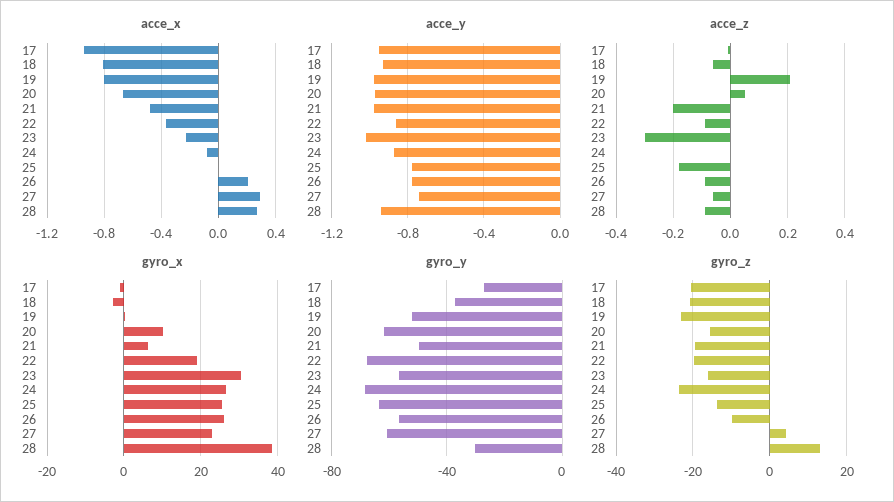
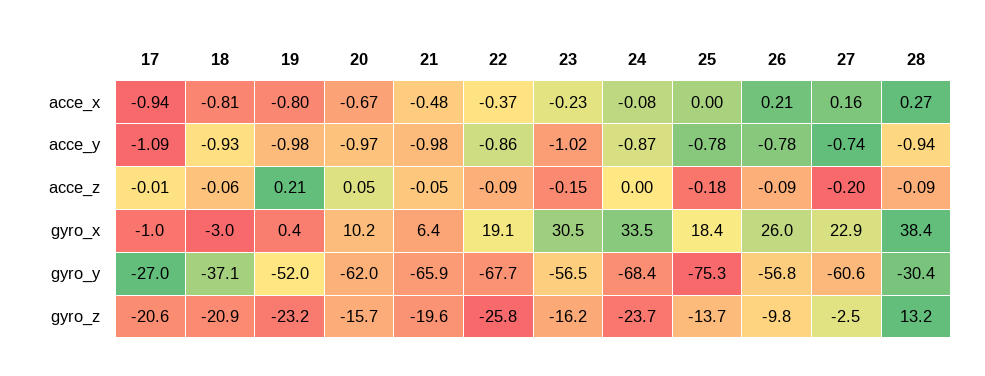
acce_x, 27: 0.3 -> 0.16
acce_y, 17: -0.95 -> -1.09
acce_z, 21: -0.2 -> -0.05
acce_z, 23: -0.3 -> -0.15
acce_z, 27: -0.05 -> -0.2
gyro_x, 24: 26 -> 33.5
gyro_x, 25: 26 -> 18.4
gyro_y, 21: -50 -> -65.9
gyro_y, 25: -65 -> -75.3
gyro_z, 22: -20 -> -25.8
gyro_z, 27: 4 -> -2.5

